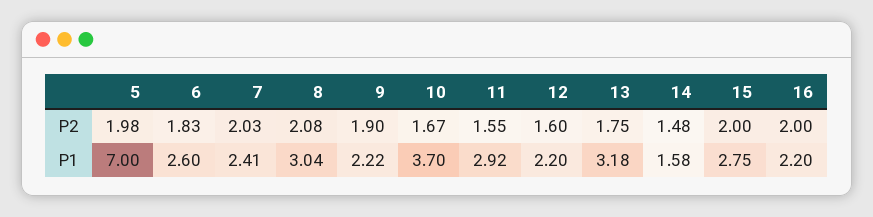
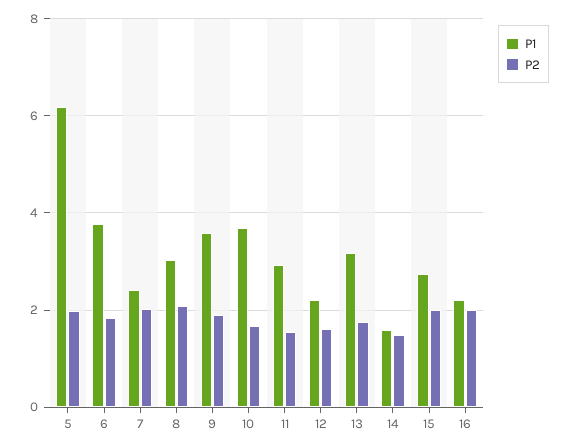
P1, 5: 7 -> 6.2
P1, 6: 2.6 -> 3.8
P1, 9: 2.22 -> 3.6

